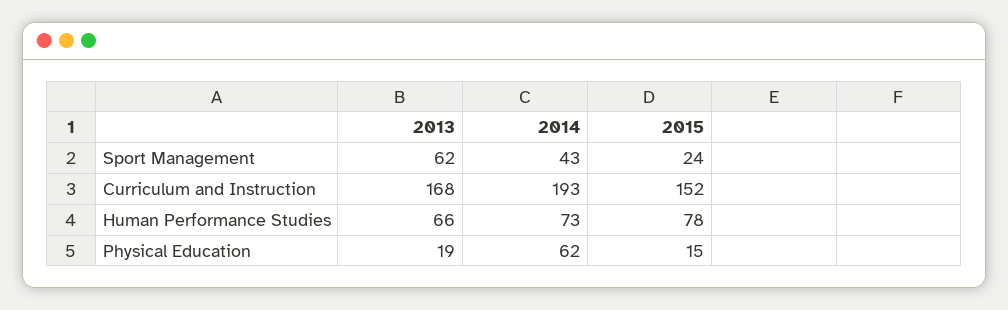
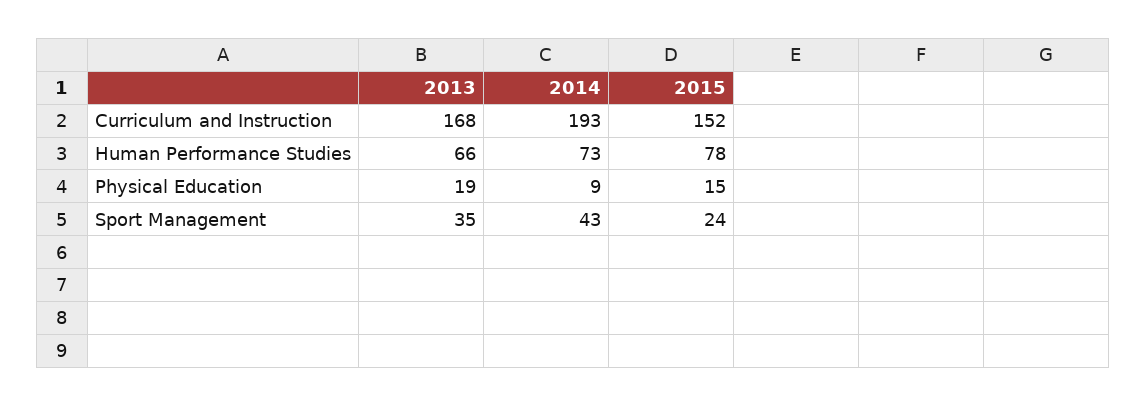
2013, Sport Management: 62 -> 35
2014, Physical Education: 62 -> 9

